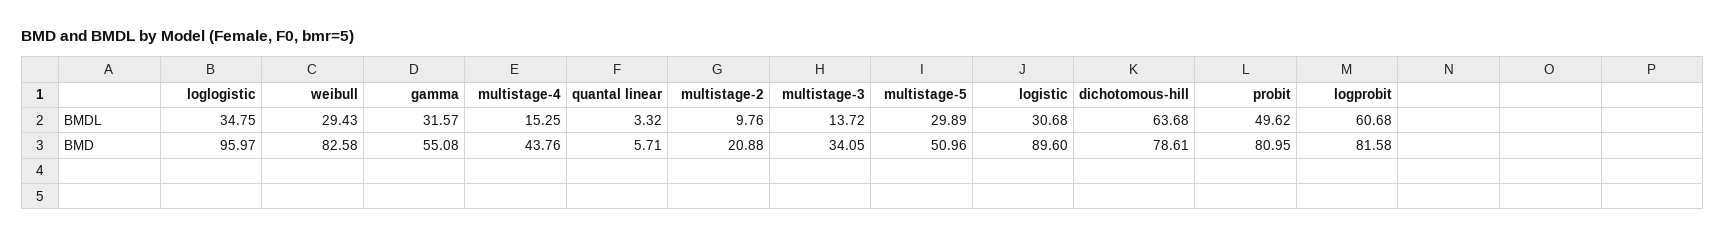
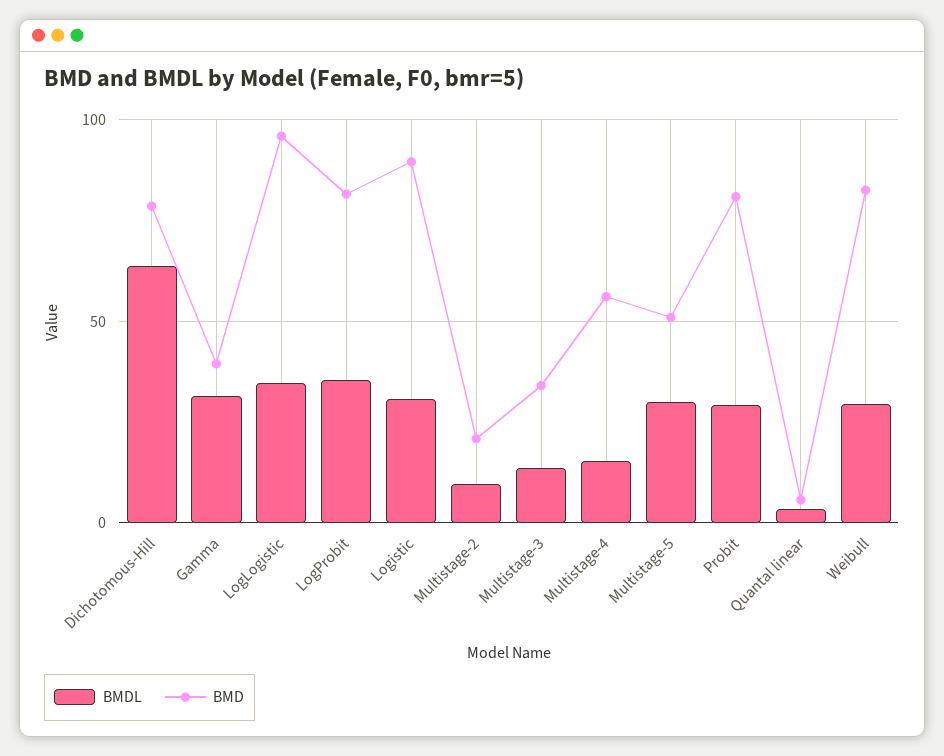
BMDL, probit: 49.62 -> 30
BMDL, logprobit: 60.68 -> 35
BMD, gamma: 55.08 -> 40
BMD, multistage-4: 43.76 -> 55

